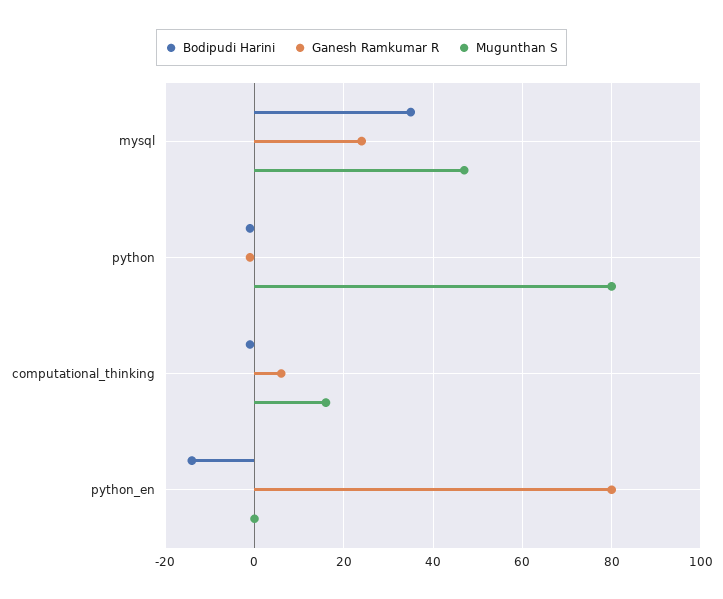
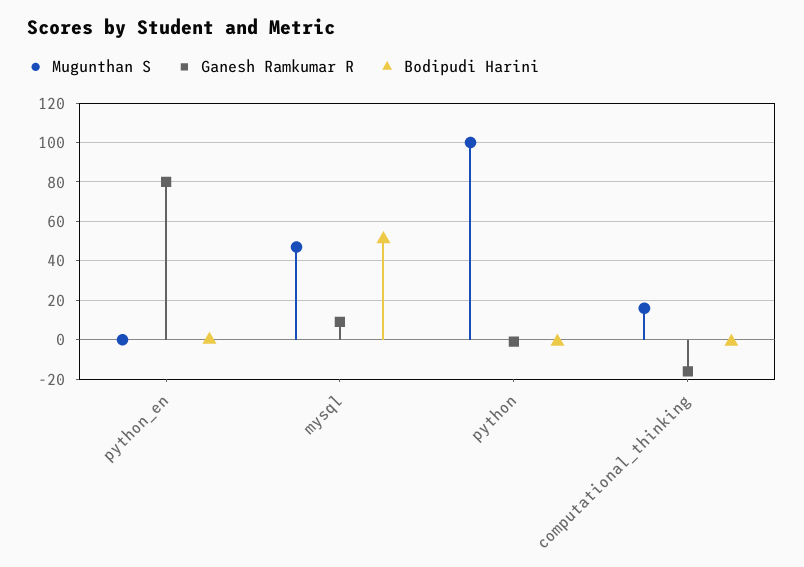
Bodipudi Harini, mysql: 35 -> 50
Ganesh Ramkumar R, mysql: 25 -> 10
Mugunthan S, python: 80 -> 100
Ganesh Ramkumar R, computational_thinking: 5 -> -15
Bodipudi Harini, python_en: -15 -> 0

